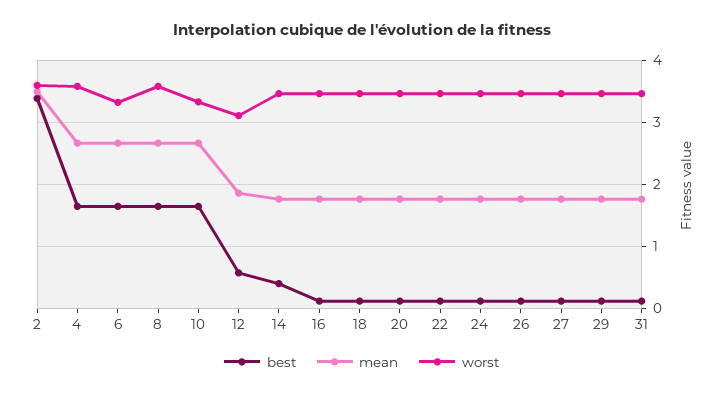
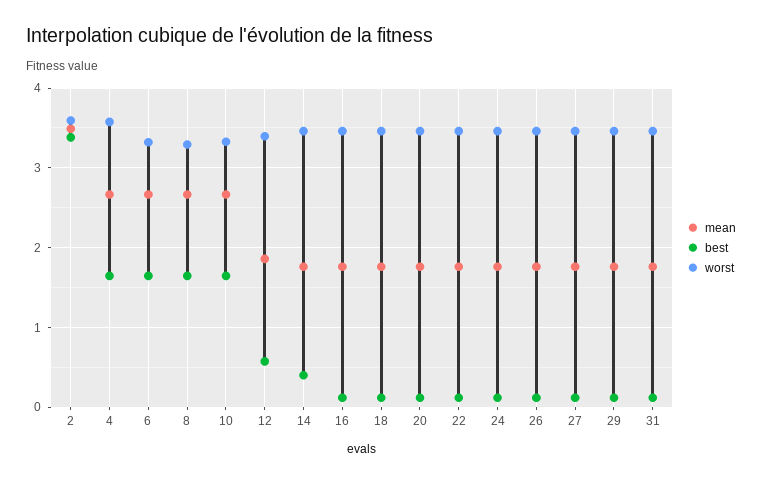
worst, 8: 3.6 -> 3.3
worst, 12: 3.1 -> 3.4

